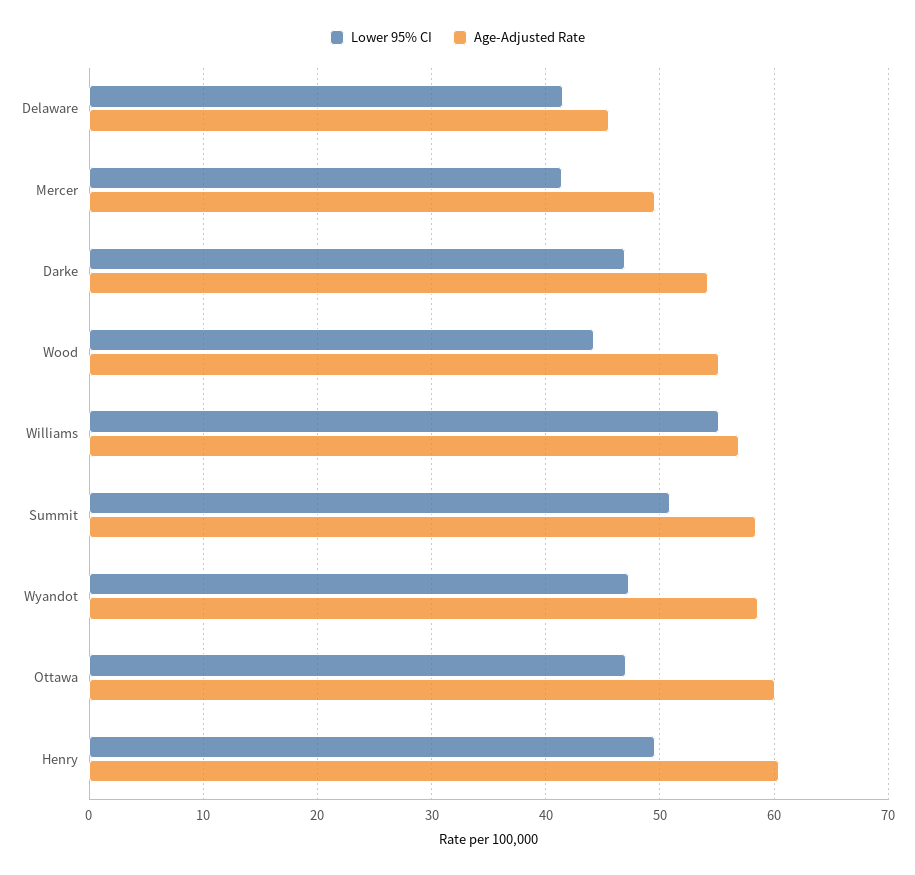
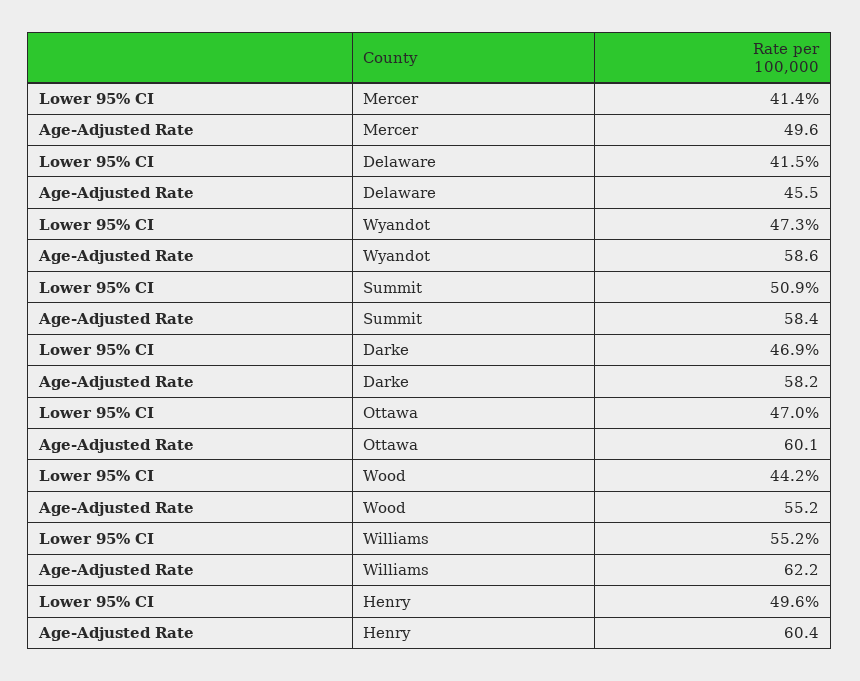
Age-Adjusted Rate, Darke: 54 -> 58.2
Age-Adjusted Rate, Williams: 57 -> 62.2

